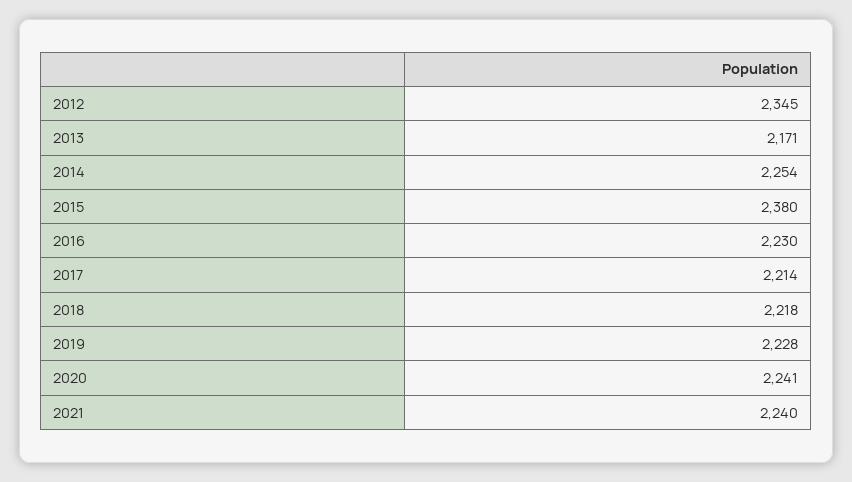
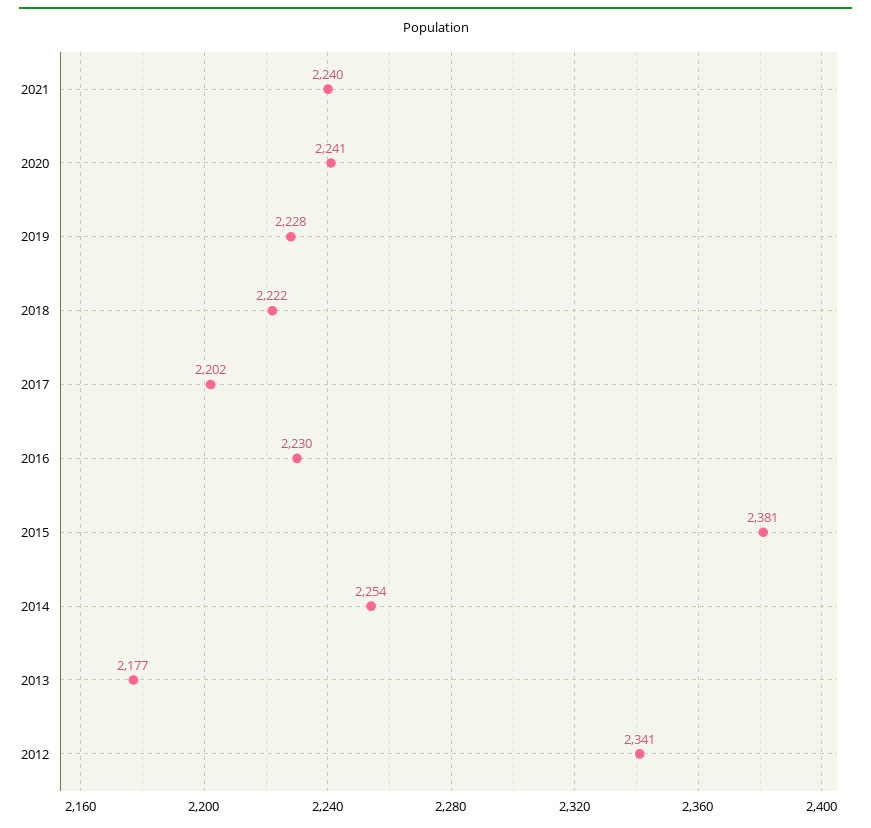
2012: 2345 -> 2341
2013: 2171 -> 2177
2015: 2380 -> 2381
2017: 2214 -> 2202
2018: 2218 -> 2222

